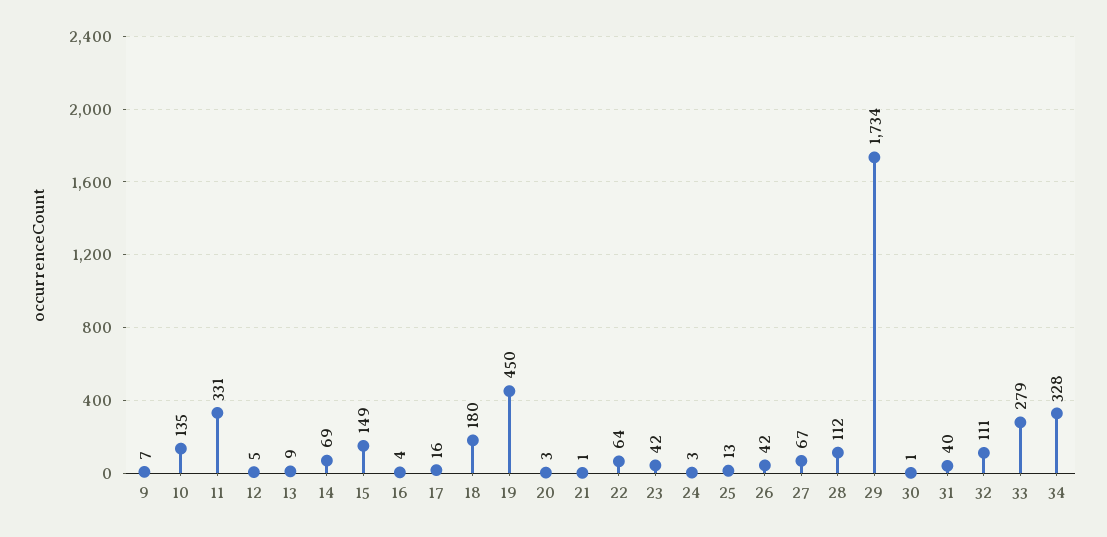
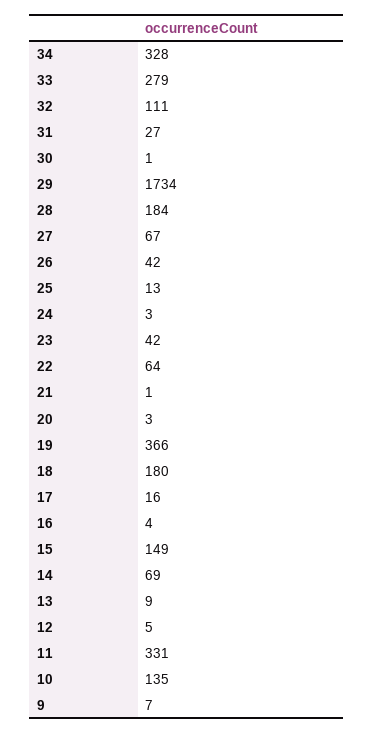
19: 450 -> 366
28: 112 -> 184
31: 40 -> 27

